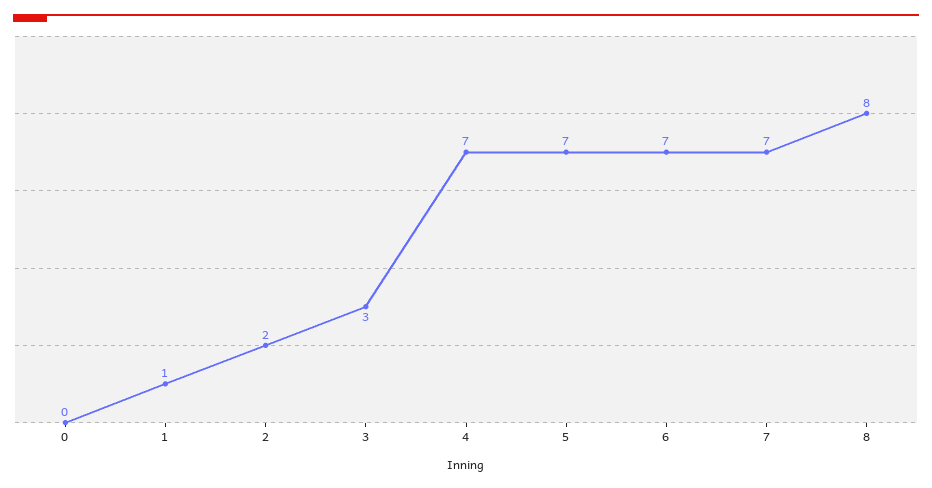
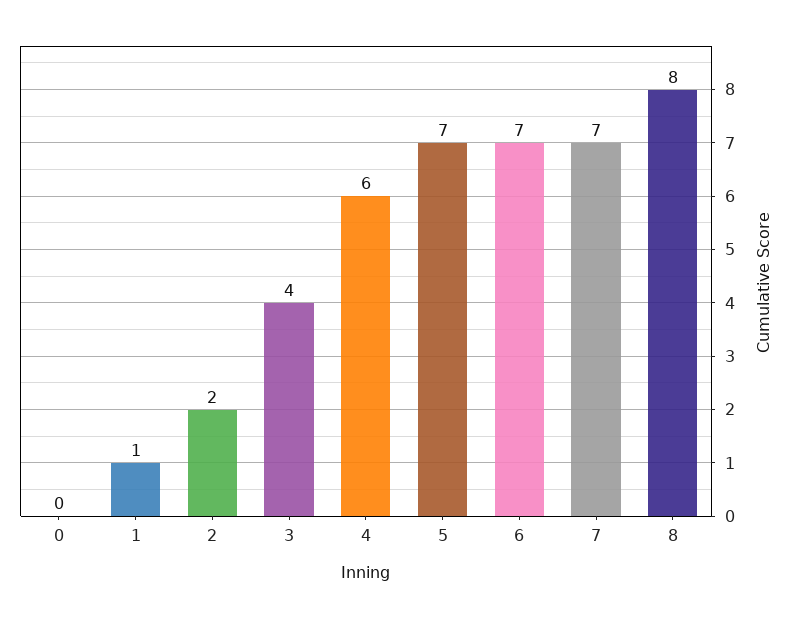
3: 3 -> 4
4: 7 -> 6

